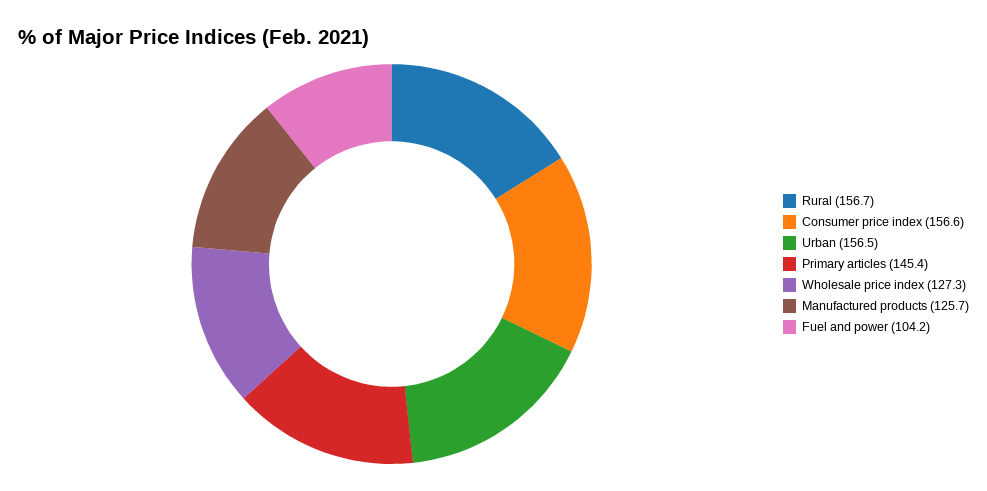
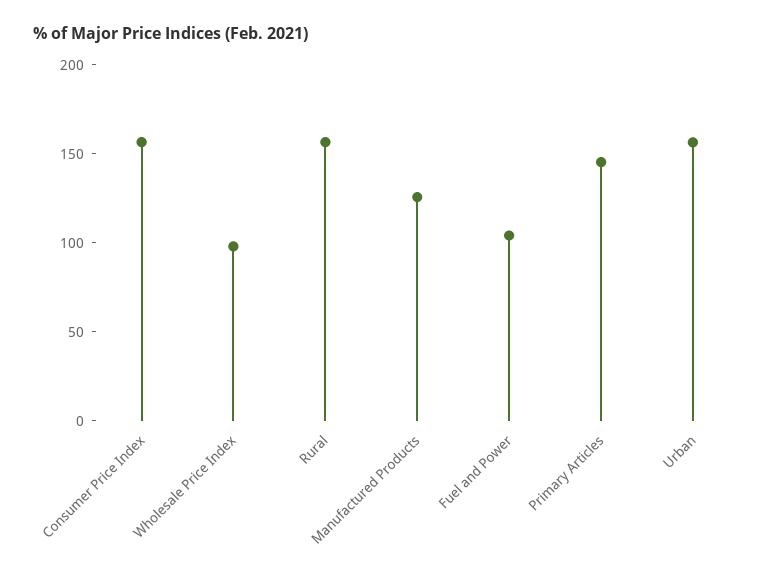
Wholesale price index: 127.3 -> 100

